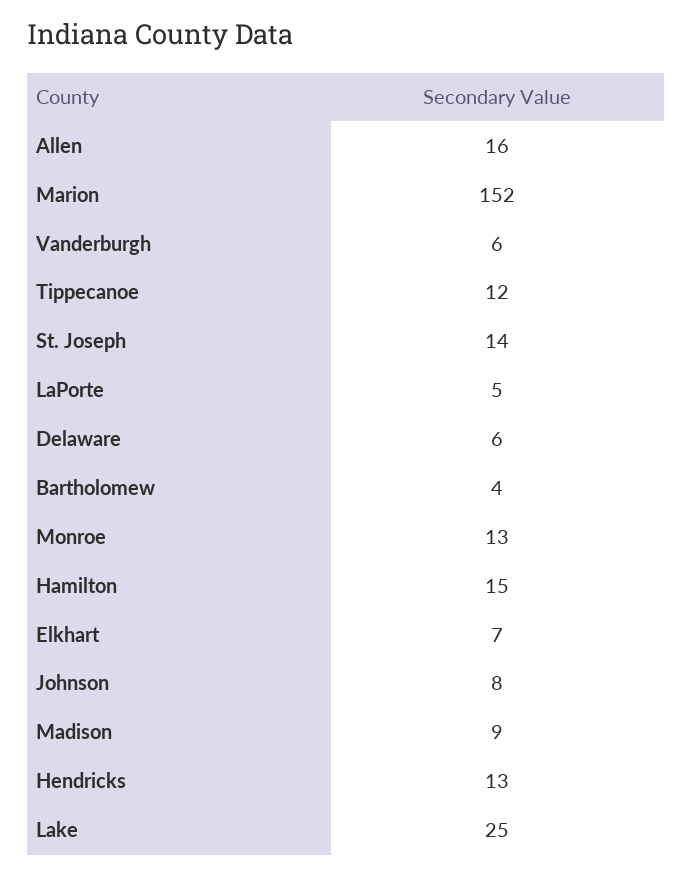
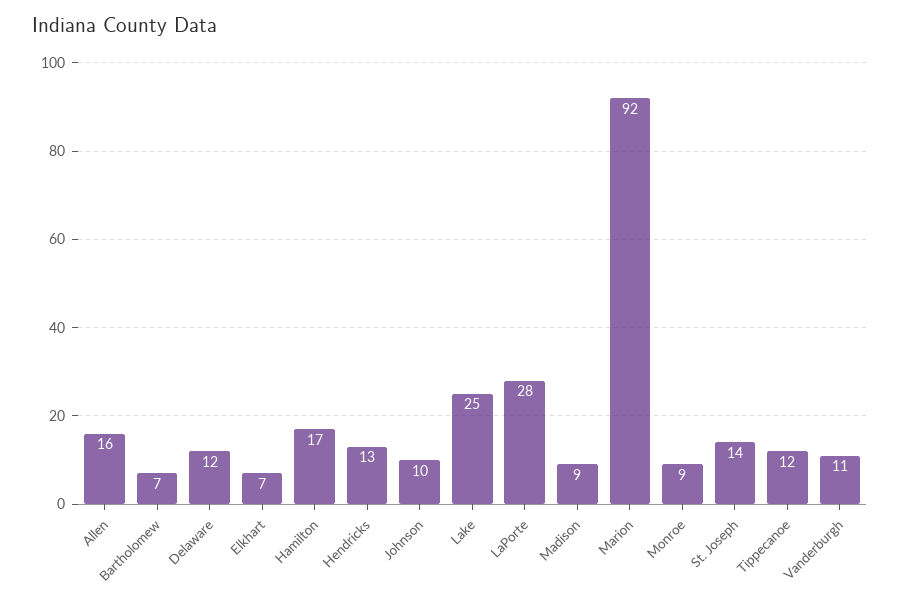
Marion: 152 -> 92
Vanderburgh: 6 -> 11
LaPorte: 5 -> 28
Delaware: 6 -> 12
Bartholomew: 4 -> 7
Monroe: 13 -> 9
Hamilton: 15 -> 17
Johnson: 8 -> 10

